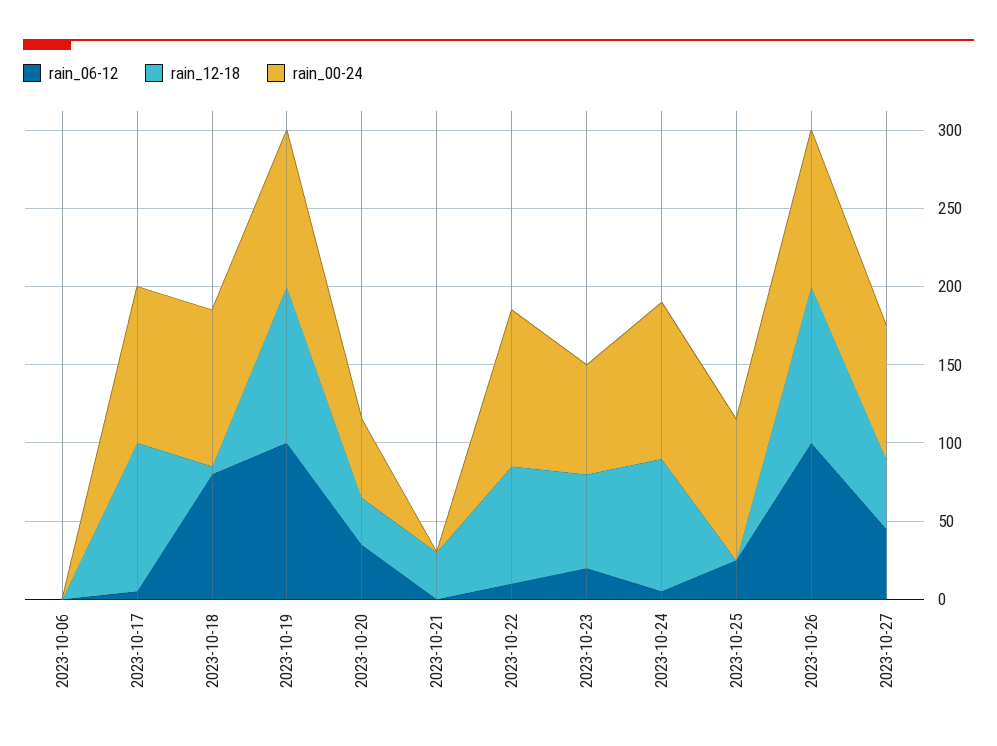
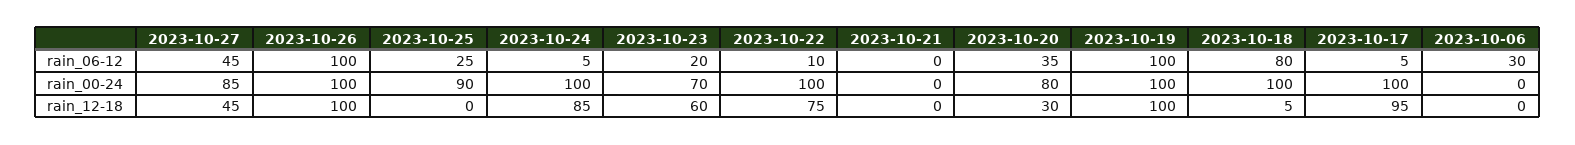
rain_06-12, 2023-10-06: 0 -> 30
rain_00-24, 2023-10-20: 50 -> 80
rain_12-18, 2023-10-21: 30 -> 0

